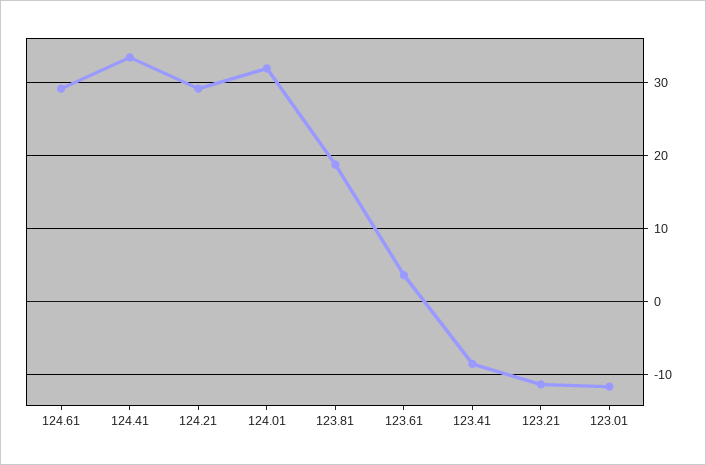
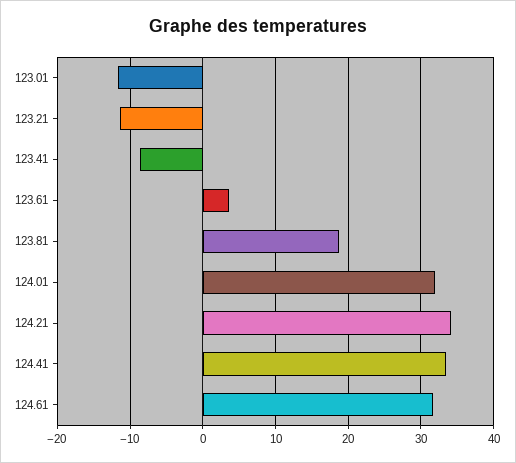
124.61: 29 -> 32
124.21: 29 -> 34

